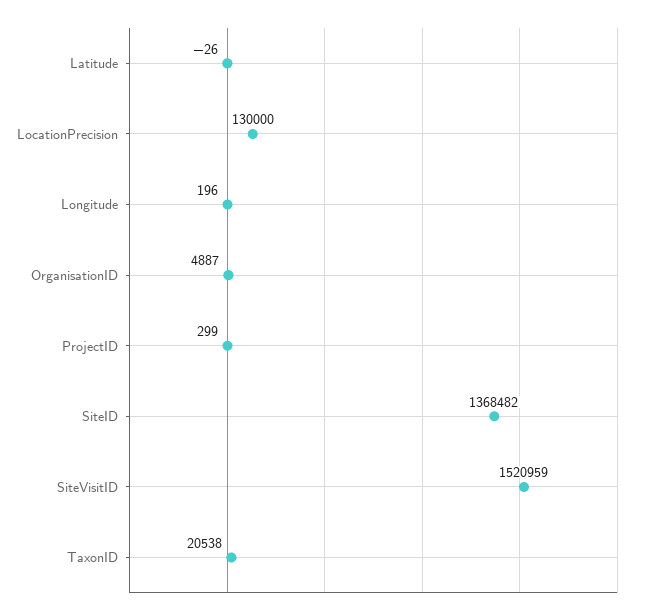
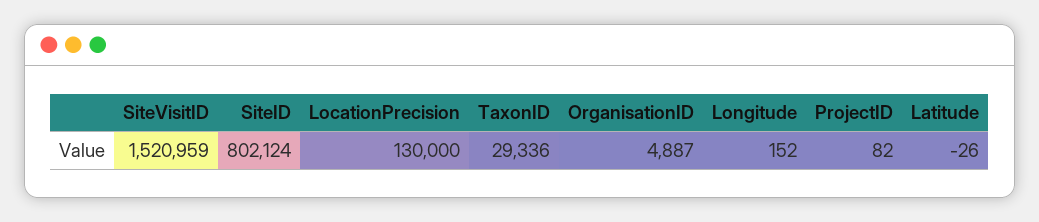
Longitude: 196 -> 152
ProjectID: 299 -> 82
SiteID: 1368482 -> 802124
TaxonID: 20538 -> 29336

